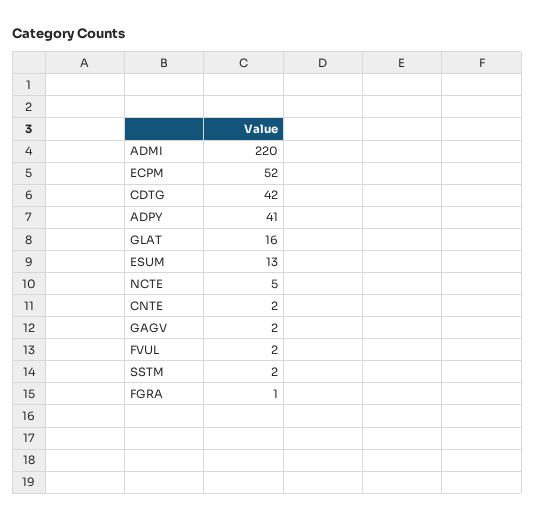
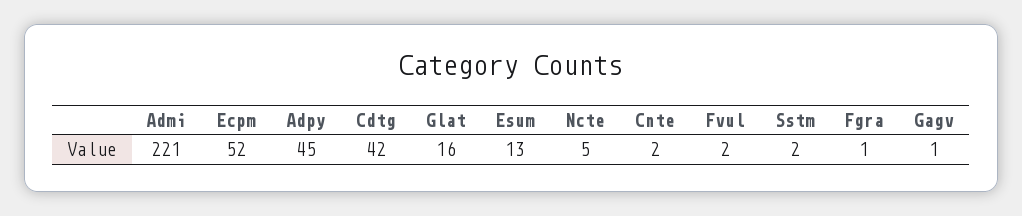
ADMI: 220 -> 221
ADPY: 41 -> 45
GAGV: 2 -> 1

